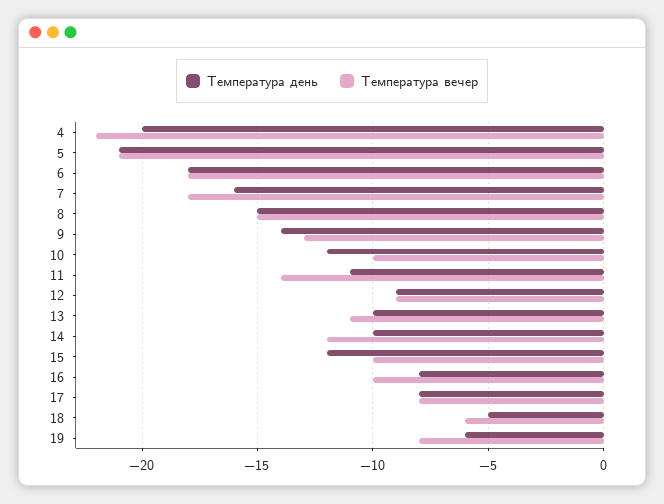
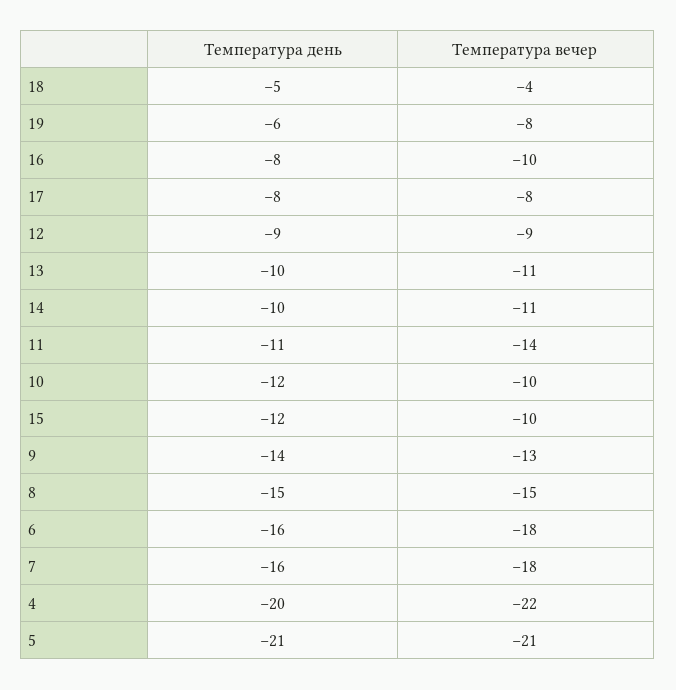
Температура день, 6: -18 -> -16
Температура вечер, 14: -12 -> -11
Температура вечер, 18: -6 -> -4

